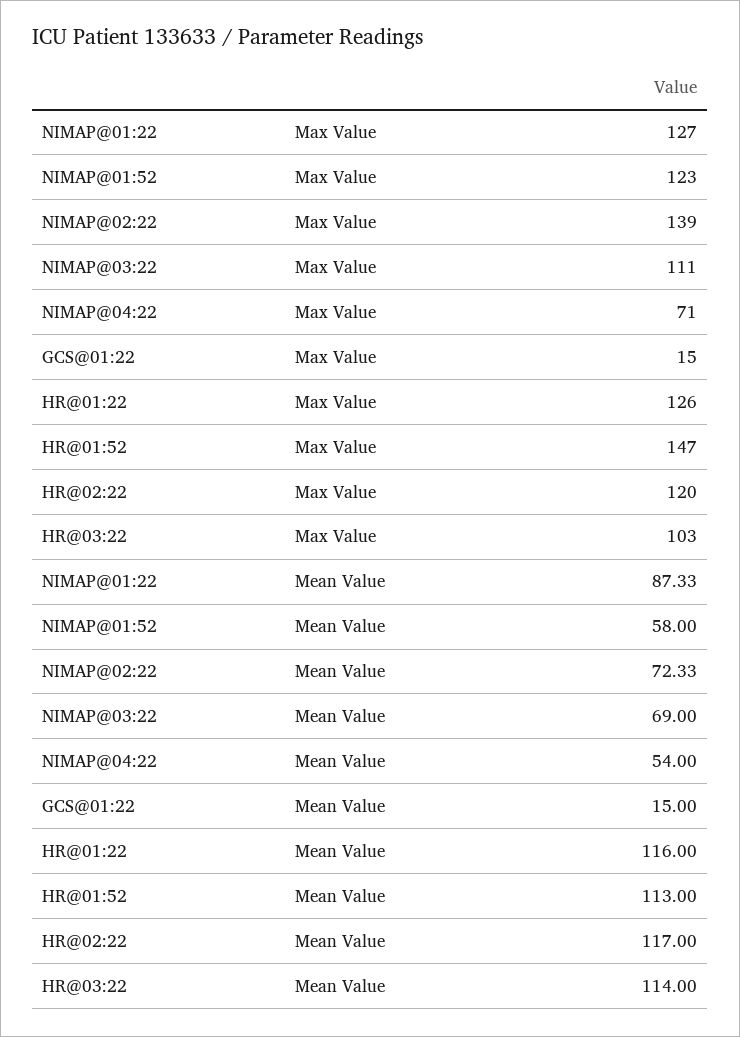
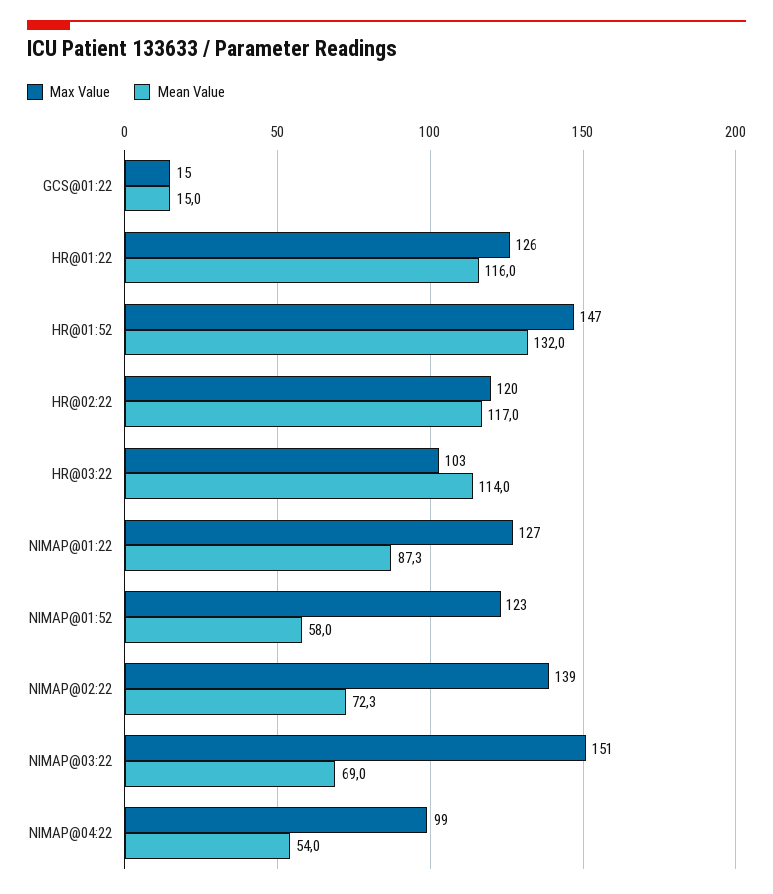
Max Value, NIMAP@03:22: 111 -> 151
Max Value, NIMAP@04:22: 71 -> 99
Mean Value, HR@01:52: 113 -> 132

